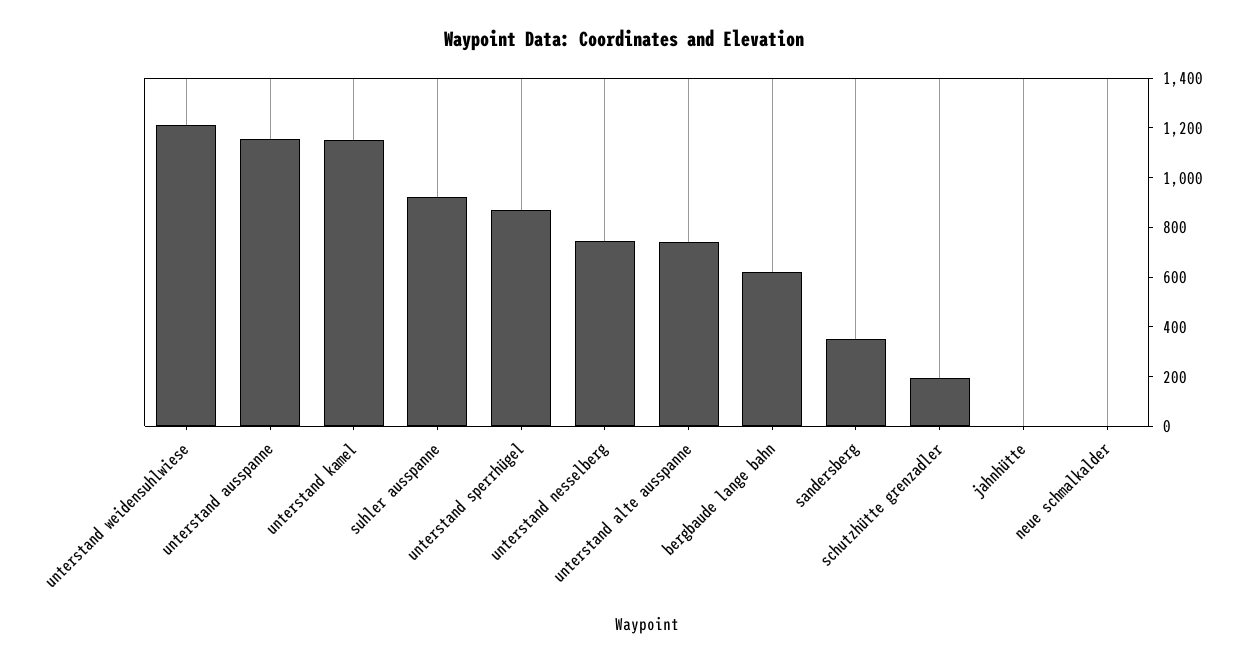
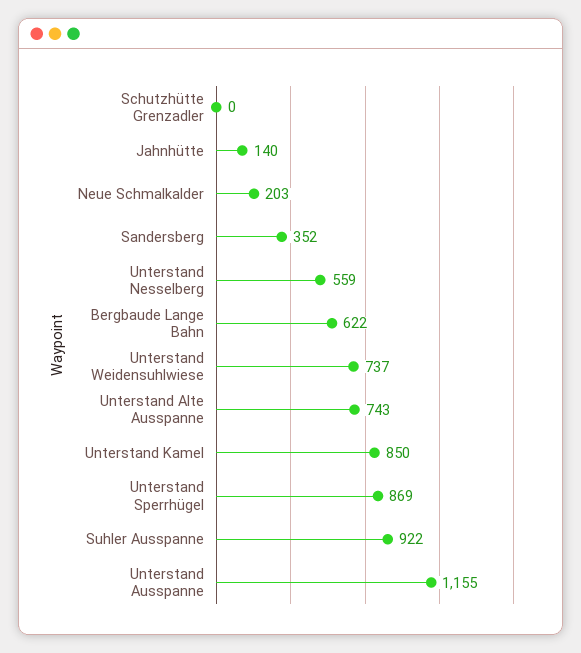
unterstand weidensuhlwiese: 1200 -> 737
unterstand kamel: 1150 -> 850
unterstand nesselberg: 750 -> 559
schutzhütte grenzadler: 200 -> 0
jahnhütte: 0 -> 140
neue schmalkalder: 0 -> 203

